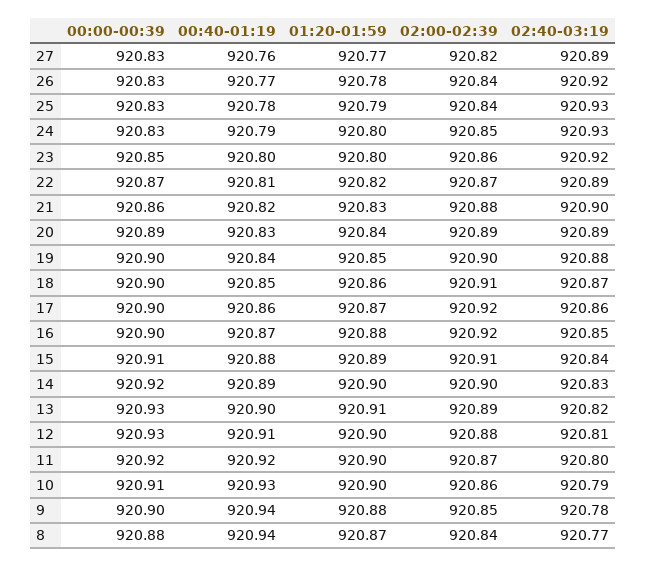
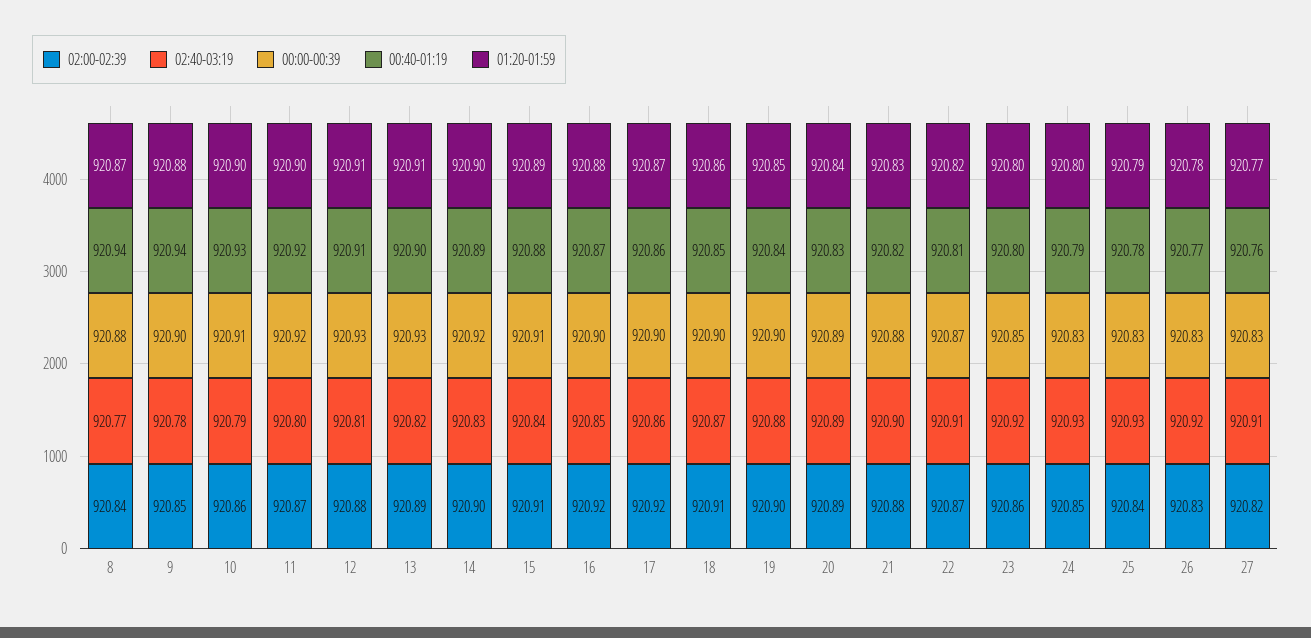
02:40-03:19, 27: 920.89 -> 920.91
02:00-02:39, 26: 920.84 -> 920.83
02:40-03:19, 22: 920.89 -> 920.91
00:00-00:39, 21: 920.86 -> 920.88
01:20-01:59, 12: 920.9 -> 920.91

